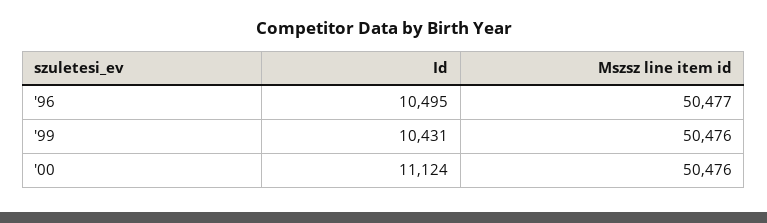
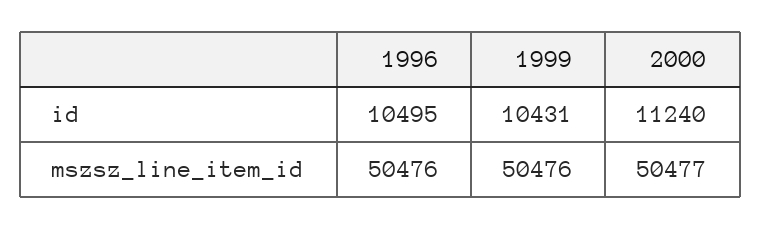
Mszsz line item id, '96: 50477 -> 50476
Id, '00: 11124 -> 11240
Mszsz line item id, '00: 50476 -> 50477

